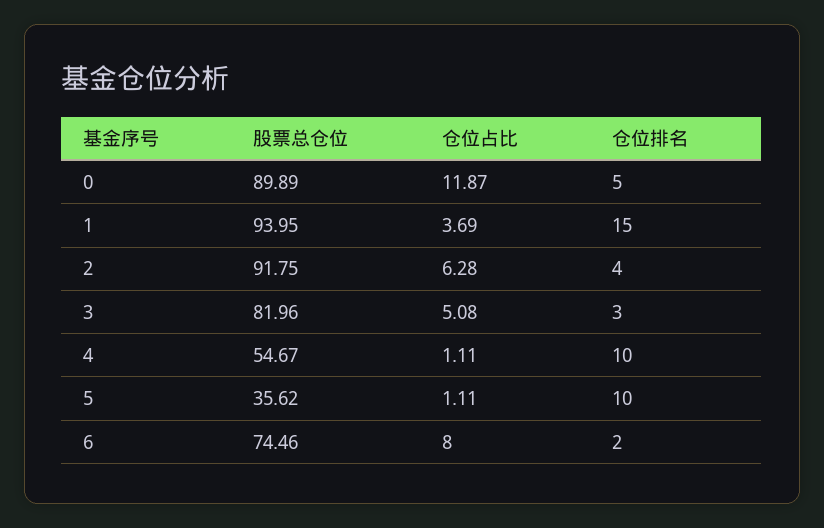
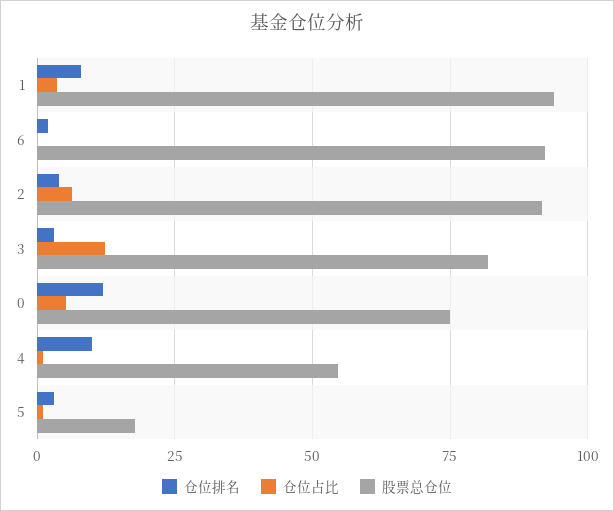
股票总仓位, 0: 89.89 -> 75
仓位占比, 0: 11.87 -> 5
仓位排名, 0: 5 -> 12.5
仓位排名, 1: 15 -> 7.5
仓位占比, 3: 5.08 -> 12.5
股票总仓位, 5: 35.62 -> 17.5
仓位排名, 5: 10 -> 2.5
股票总仓位, 6: 74.46 -> 92.5
仓位占比, 6: 8 -> 0

